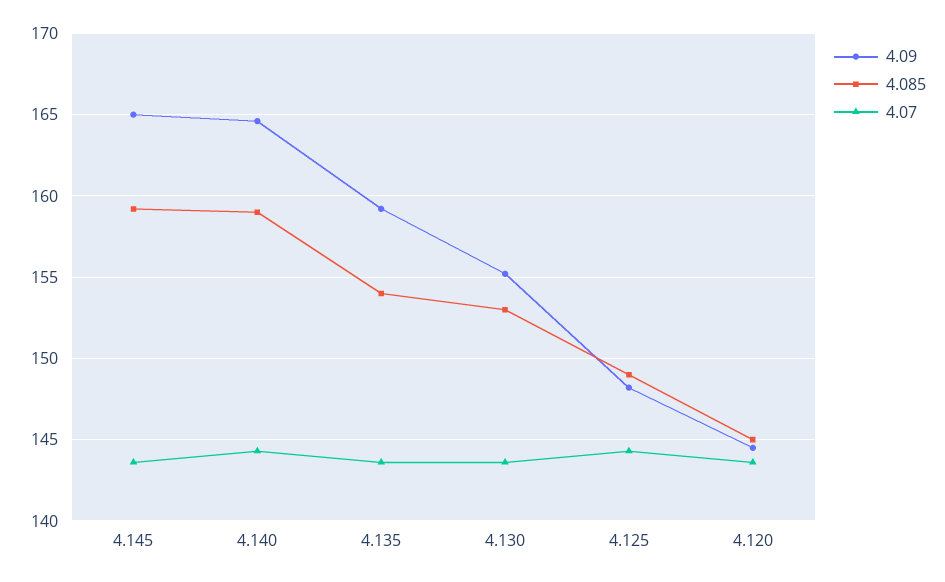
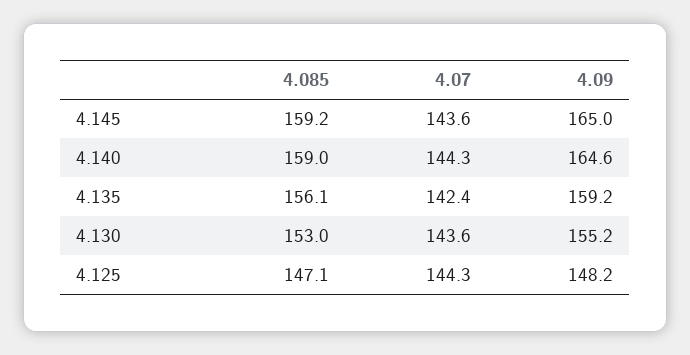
4.085, 4.135: 154 -> 156.1
4.07, 4.135: 143.5 -> 142.4
4.085, 4.125: 149 -> 147.1
4.09, 4.120: 144.5 -> none
4.085, 4.120: 145 -> none
4.07, 4.120: 143.5 -> none

